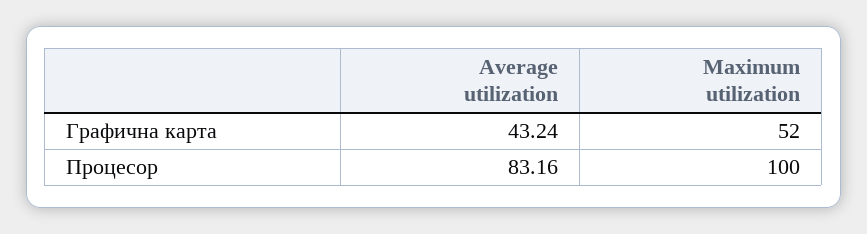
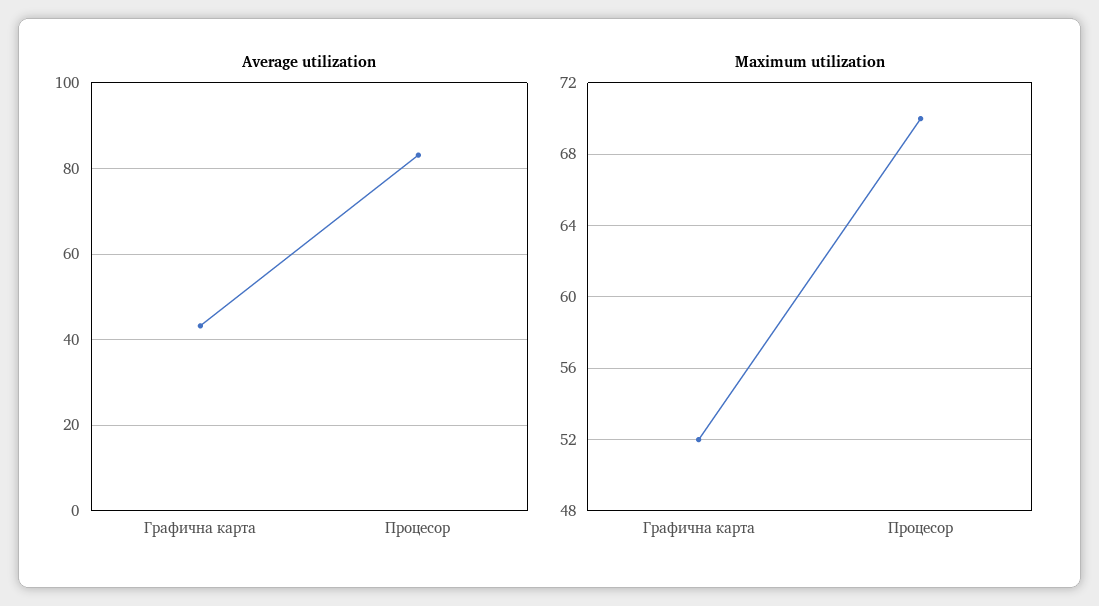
Maximum utilization, Процесор: 100 -> 70

